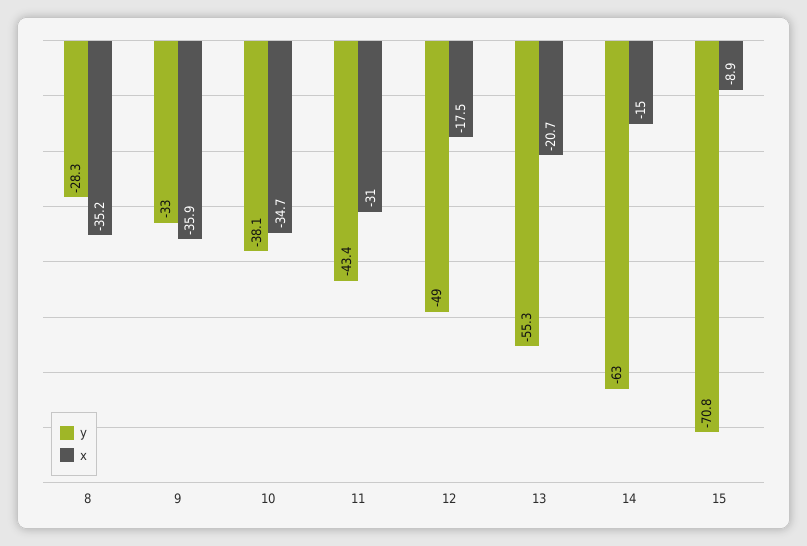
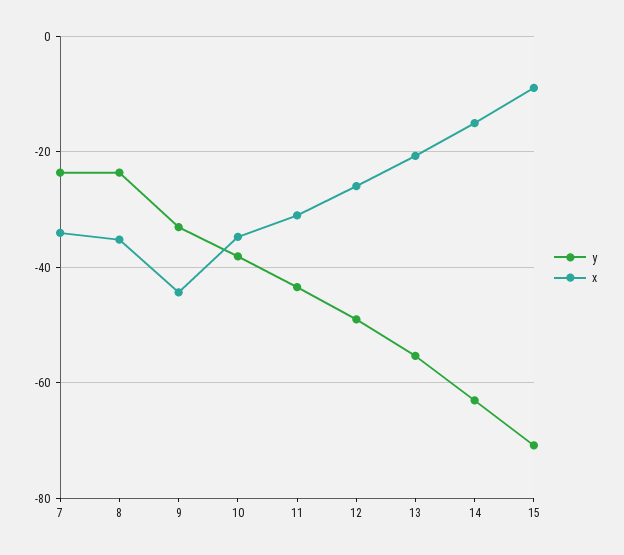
y, 8: -28.3 -> -24
x, 9: -35.9 -> -44
x, 12: -17.5 -> -26
y, 7: none -> -24
x, 7: none -> -34

